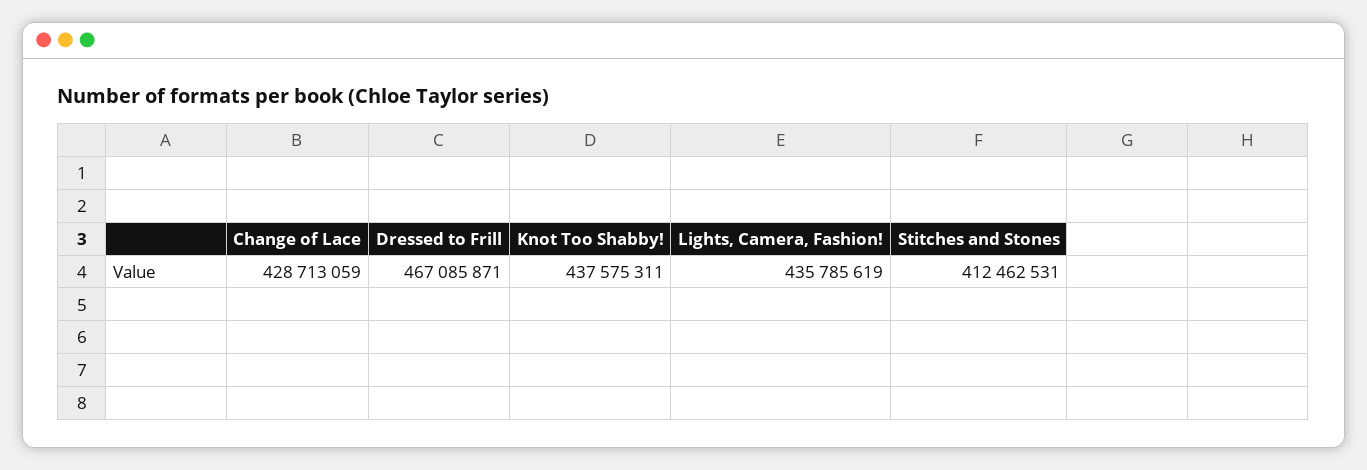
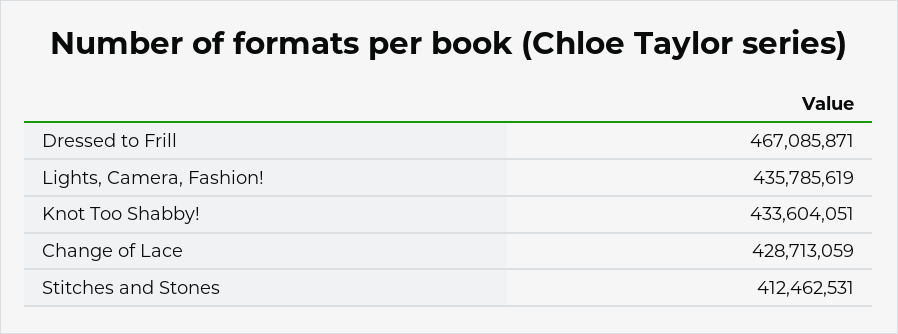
Knot Too Shabby!: 437575311 -> 433604051

